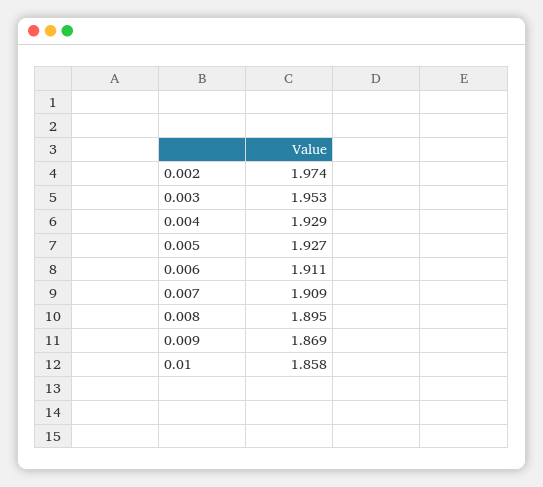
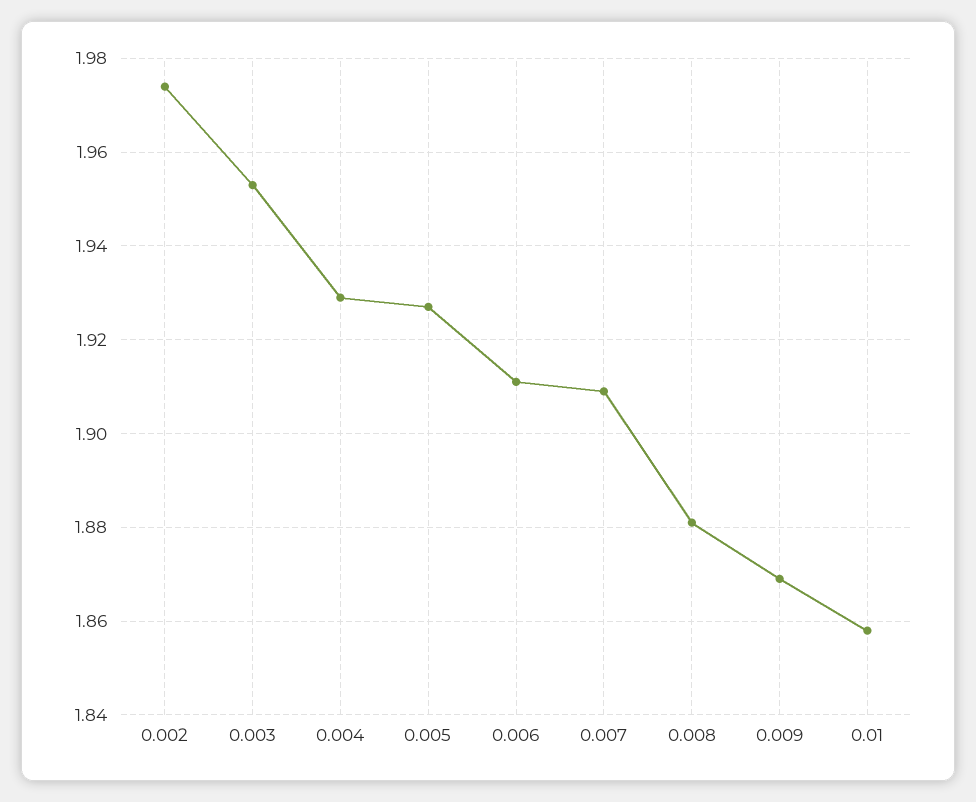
0.008: 1.895 -> 1.88

